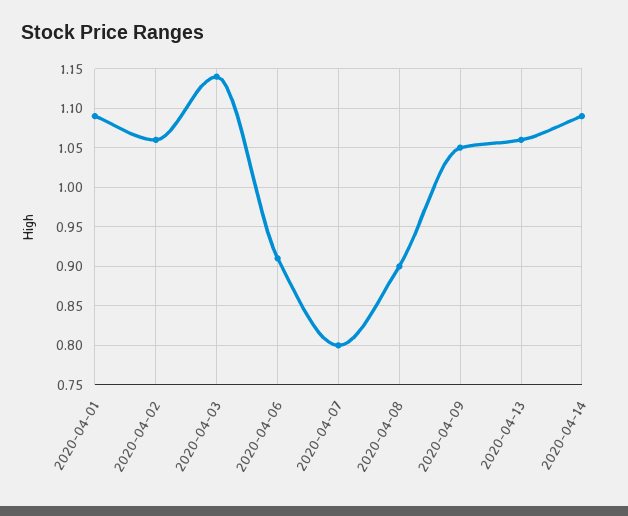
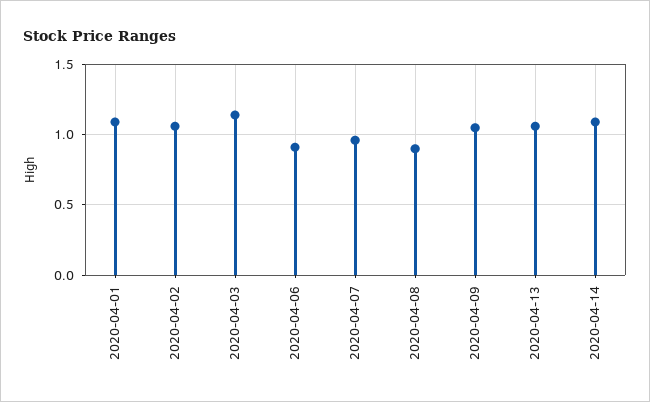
2020-04-07: 0.8 -> 0.95

